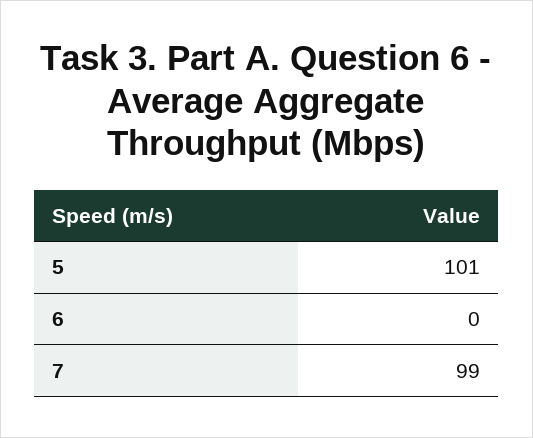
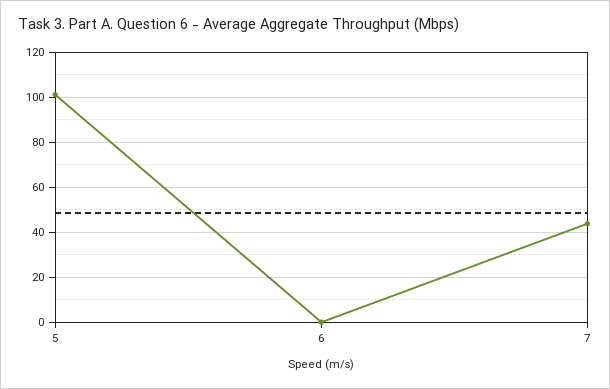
7: 99 -> 45

